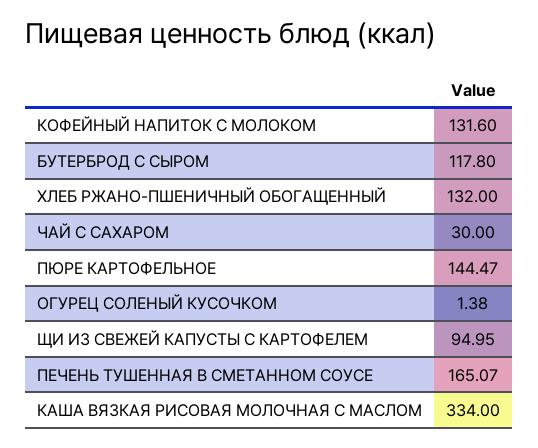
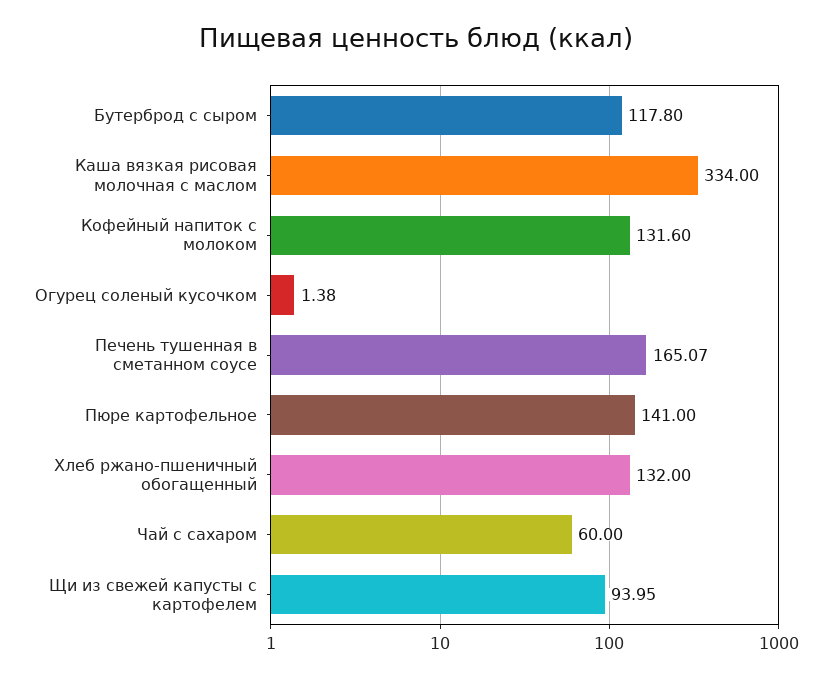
ЧАЙ С САХАРОМ: 30 -> 60
ПЮРЕ КАРТОФЕЛЬНОЕ: 144.47 -> 141
ЩИ ИЗ СВЕЖЕЙ КАПУСТЫ С КАРТОФЕЛЕМ: 94.95 -> 93.95

